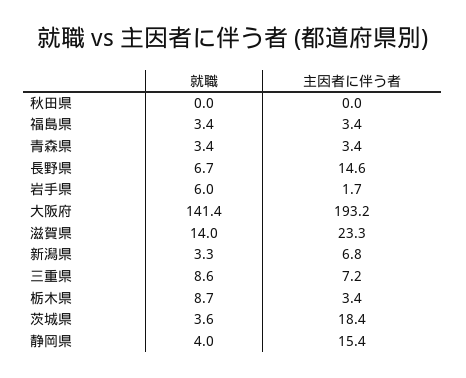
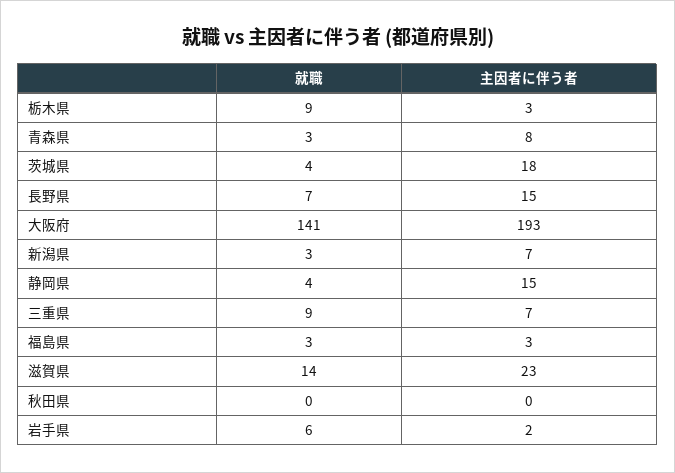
主因者に伴う者, 青森県: 3.4 -> 8

